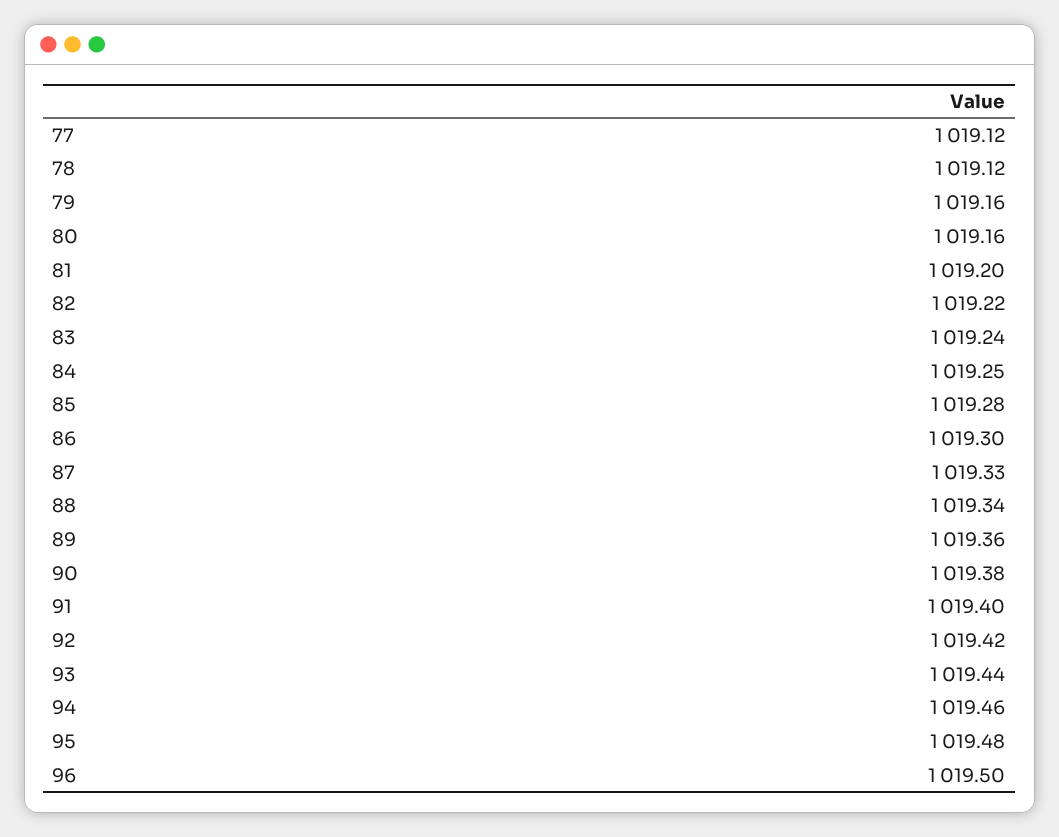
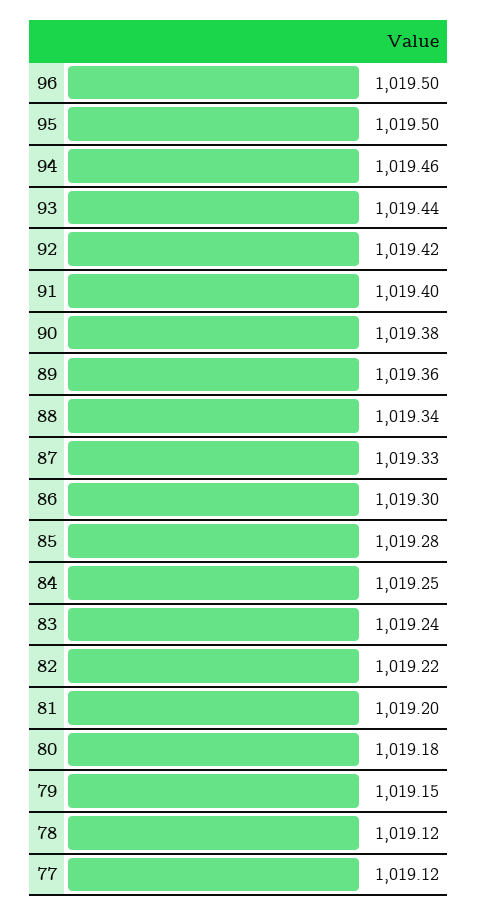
79: 1019.16 -> 1019.15
80: 1019.16 -> 1019.18
95: 1019.48 -> 1019.5

